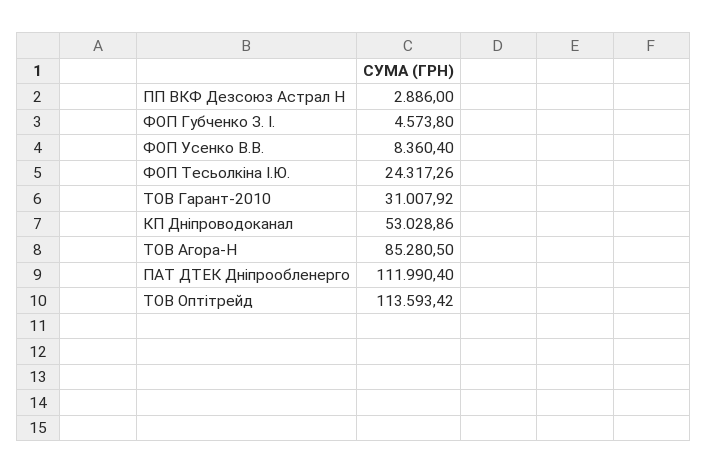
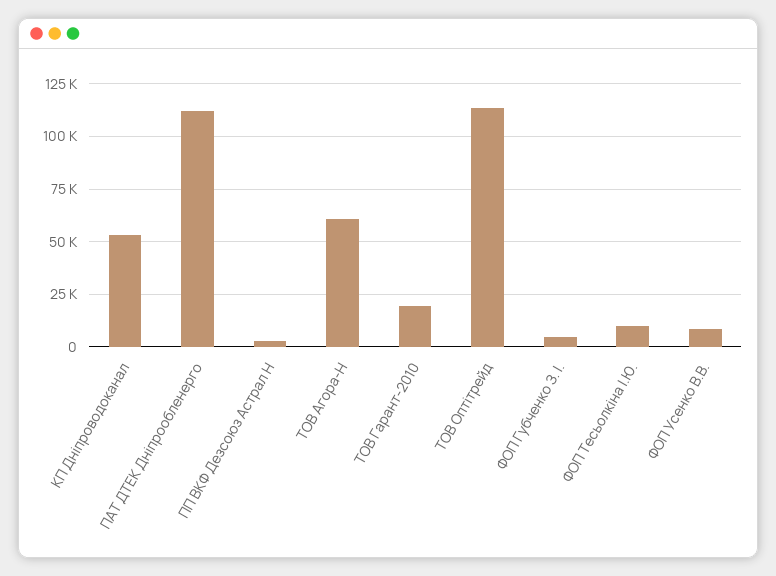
ФОП Тесьолкіна І.Ю.: 24317.26 -> 10000
ТОВ Гарант-2010: 31007.92 -> 20000
ТОВ Агора-Н: 85280.5 -> 60000

